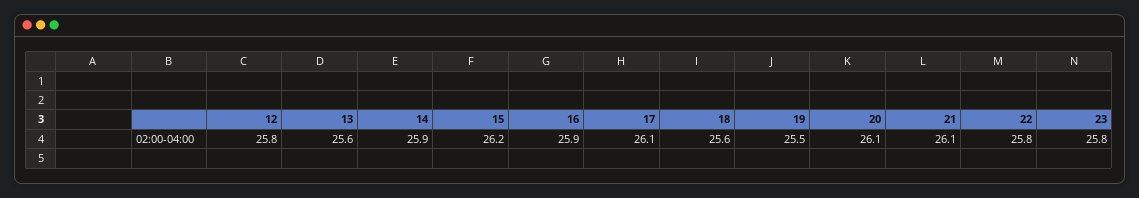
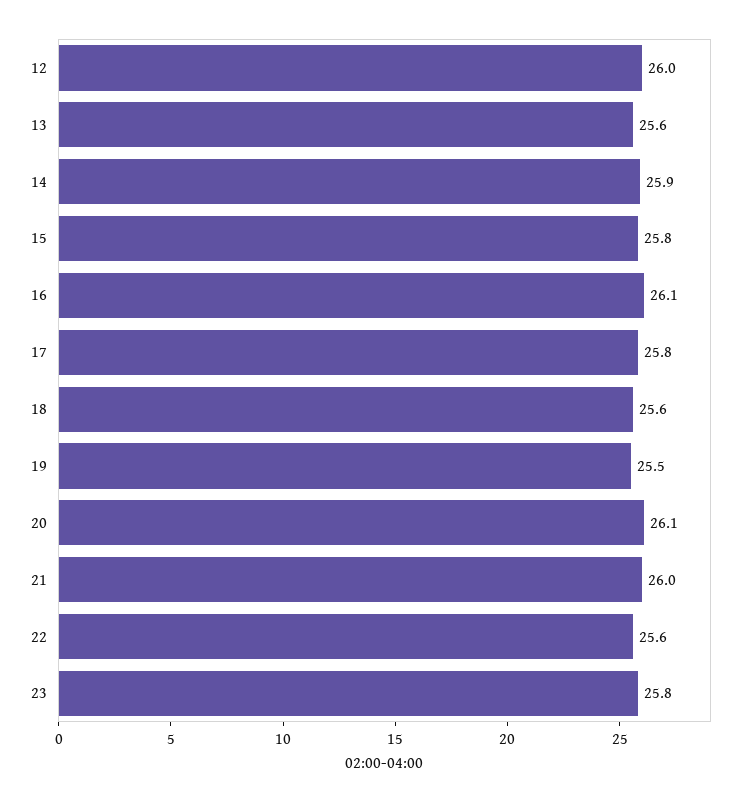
12: 25.8 -> 26
15: 26.2 -> 25.8
16: 25.9 -> 26.1
17: 26.1 -> 25.8
21: 26.1 -> 26
22: 25.8 -> 25.6

